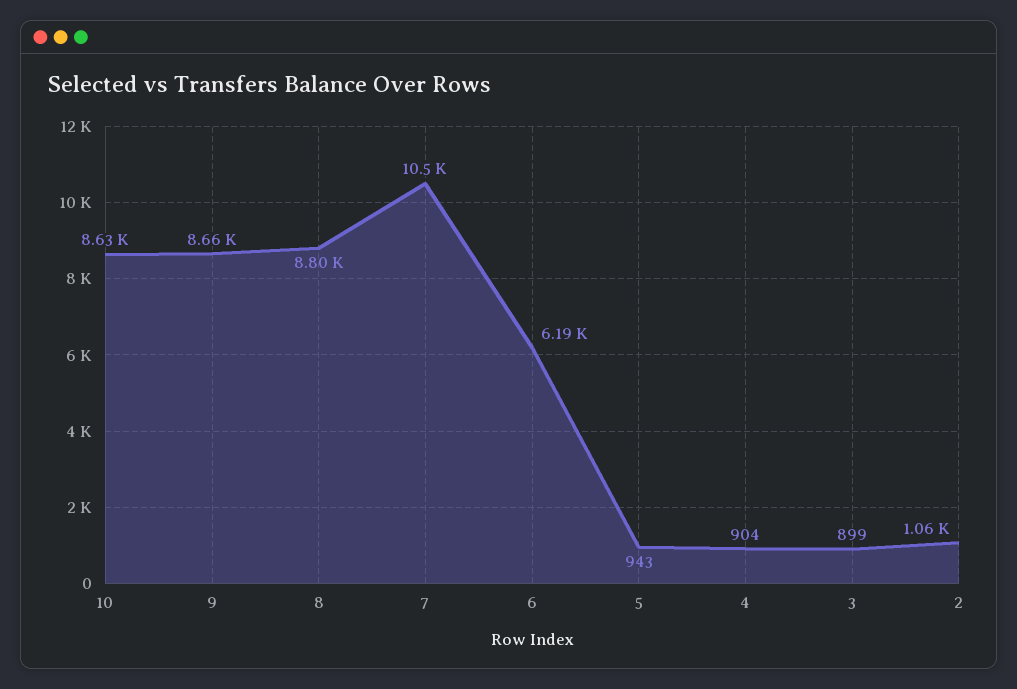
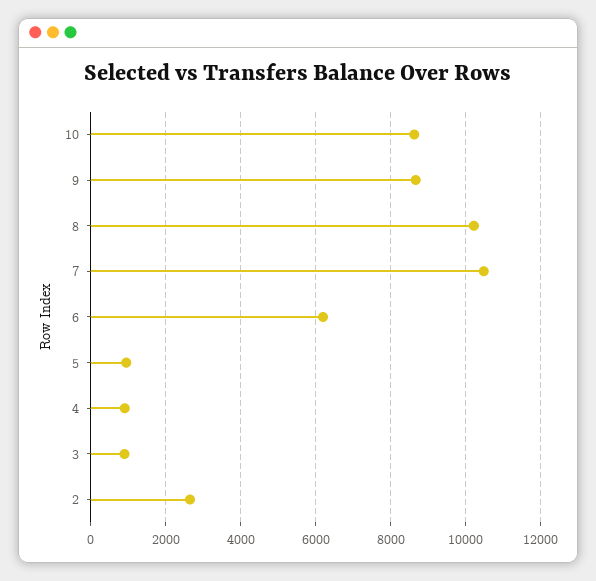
8: 8800 -> 10200
2: 1060 -> 2600

